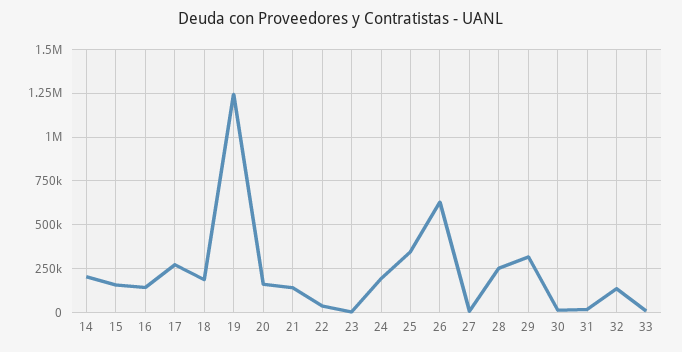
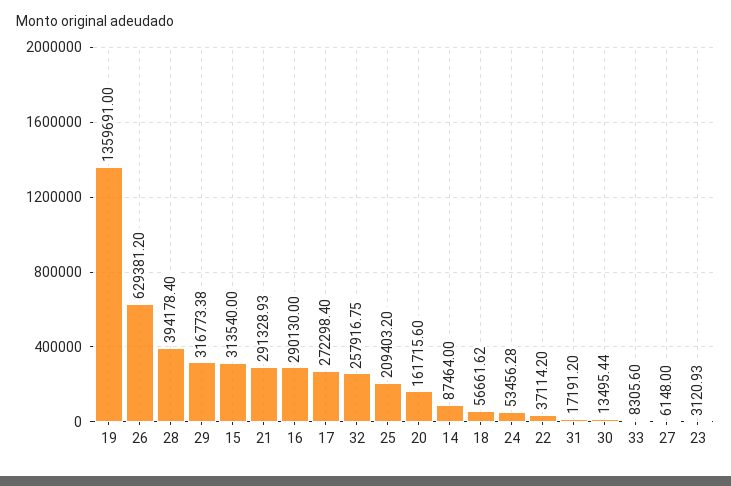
14: 200000 -> 87464
15: 150000 -> 313540
16: 150000 -> 290130
18: 200000 -> 56661.62
19: 1250000 -> 1359691
21: 150000 -> 291328.93
24: 200000 -> 53456.28
25: 350000 -> 209403.2
28: 250000 -> 394178.4
32: 150000 -> 257916.75

